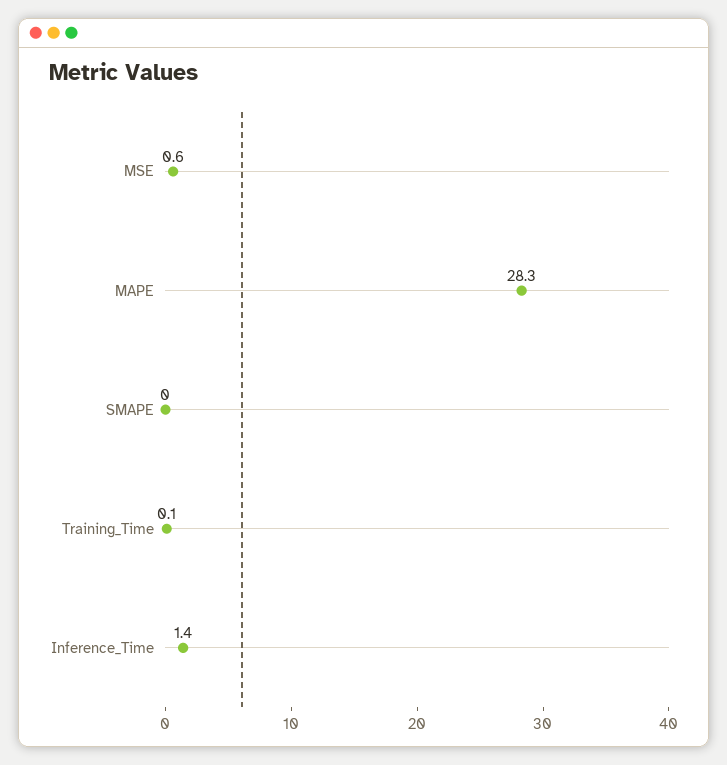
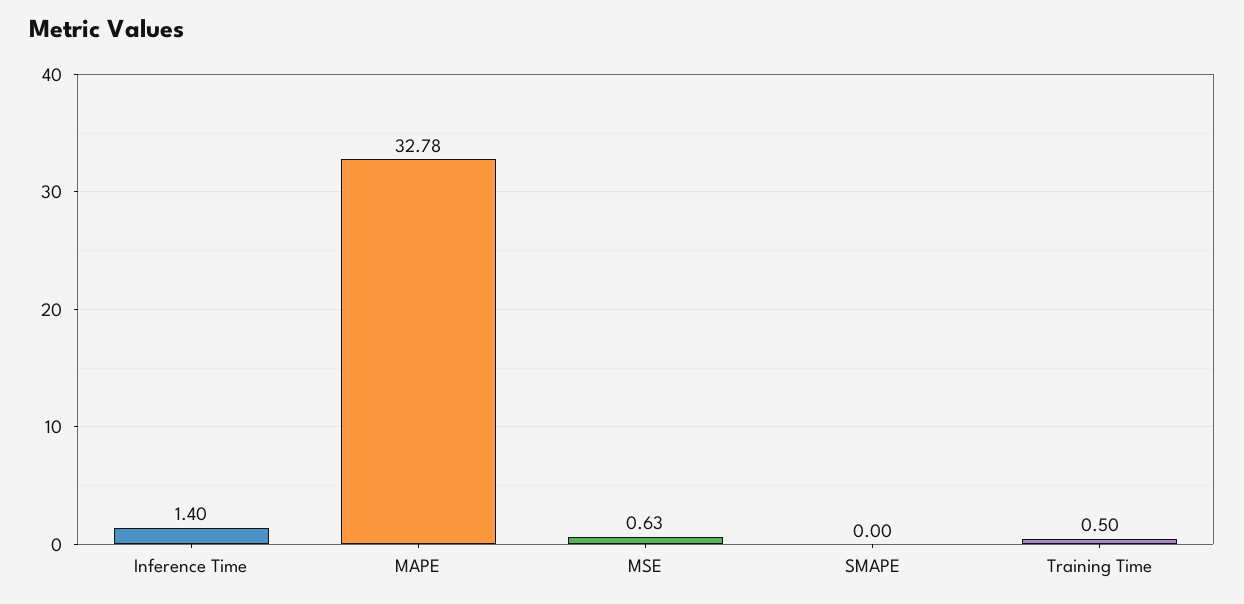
MAPE: 28.3 -> 32.78
Training_Time: 0.1 -> 0.5

